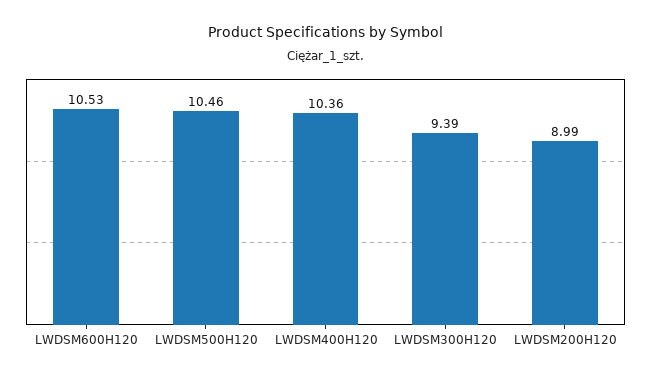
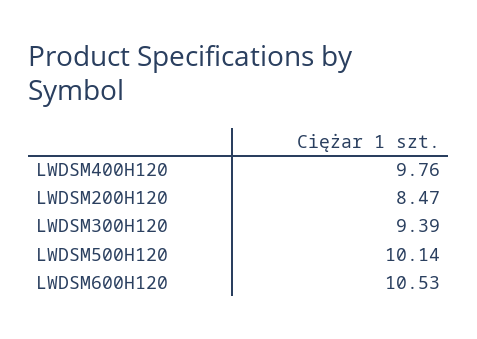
LWDSM500H120: 10.46 -> 10.14
LWDSM400H120: 10.36 -> 9.76
LWDSM200H120: 8.99 -> 8.47

